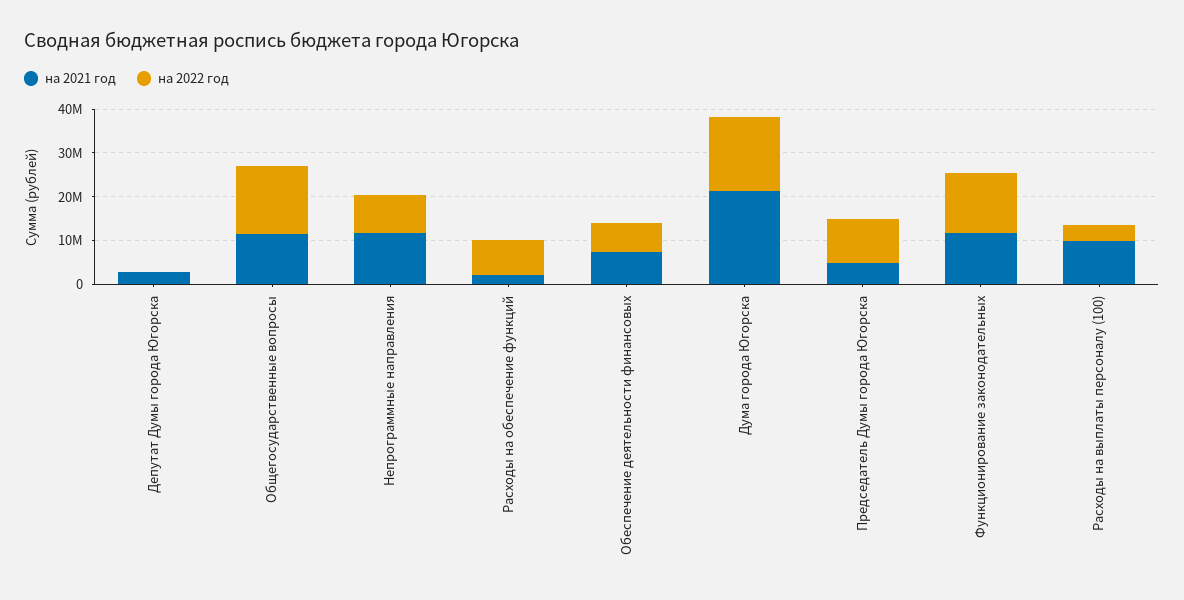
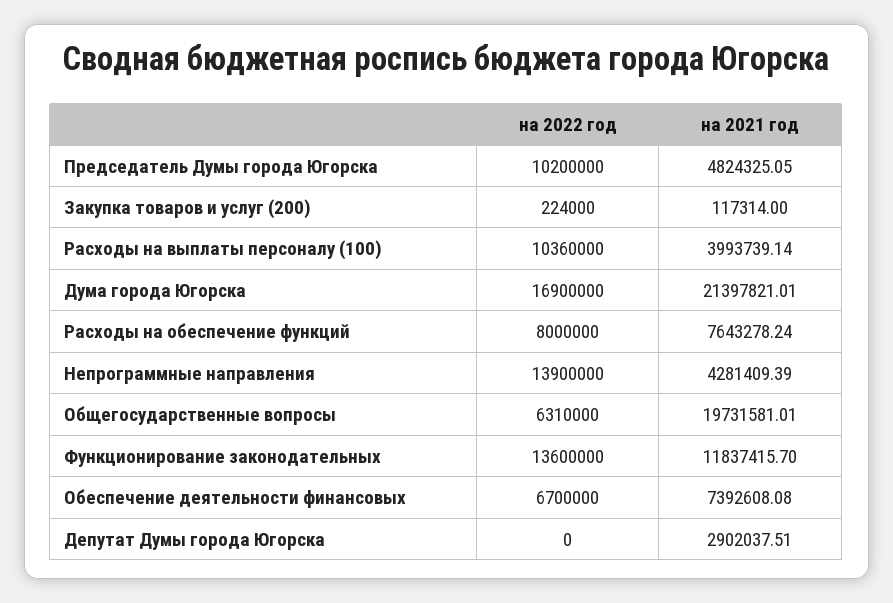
на 2021 год, Общегосударственные вопросы: 12000000 -> 19731581.01
на 2022 год, Общегосударственные вопросы: 16000000 -> 6310000
на 2021 год, Непрограммные направления: 12000000 -> 4281409.39
на 2022 год, Непрограммные направления: 8000000 -> 13900000
на 2021 год, Расходы на обеспечение функций: 2000000 -> 7643278.24
на 2021 год, Расходы на выплаты персоналу (100): 10000000 -> 3993739.14
на 2022 год, Расходы на выплаты персоналу (100): 4000000 -> 10360000
на 2022 год, Закупка товаров и услуг (200): none -> 224000
на 2021 год, Закупка товаров и услуг (200): none -> 117314

